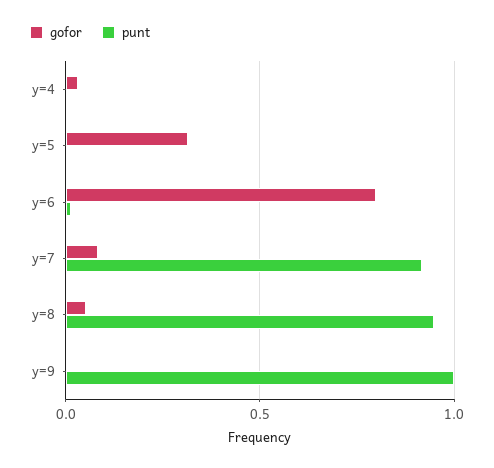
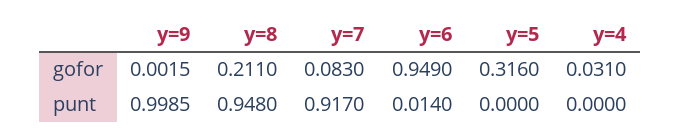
gofor, y=6: 0.8 -> 0.949
gofor, y=8: 0.05 -> 0.211

